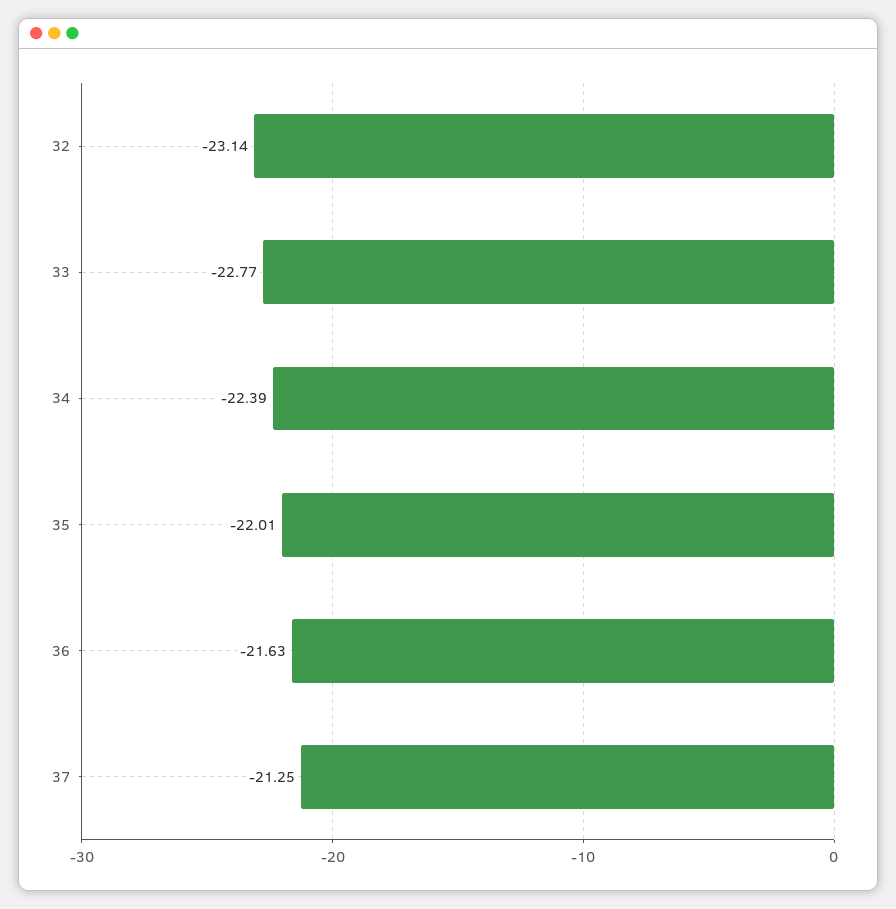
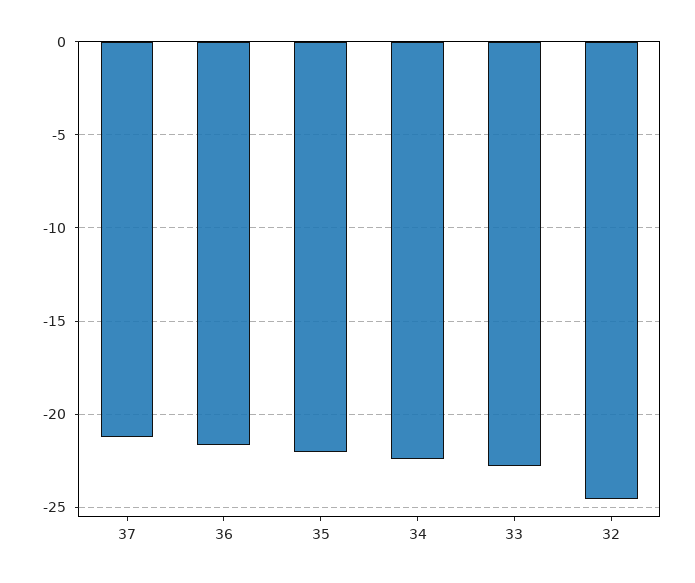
32: -23.14 -> -24.5

